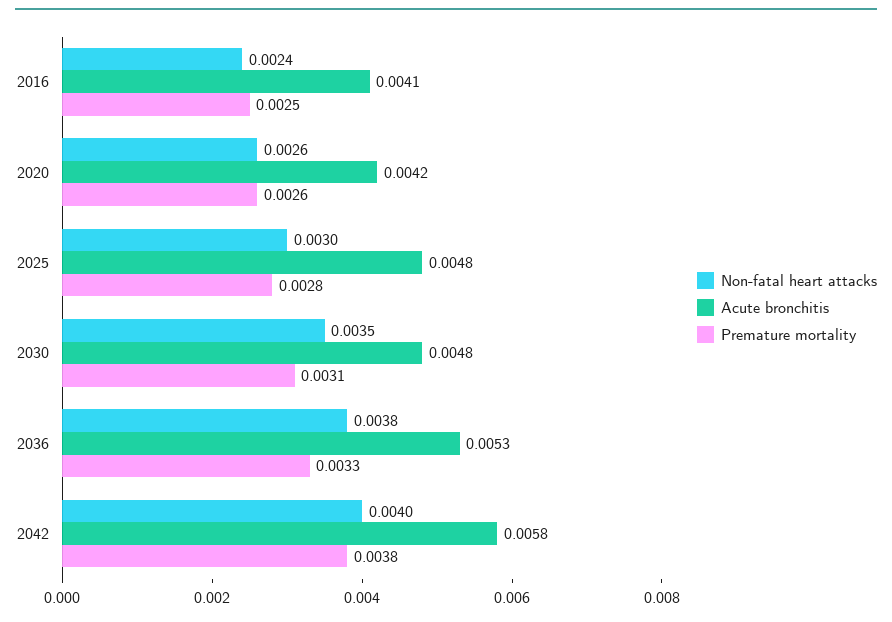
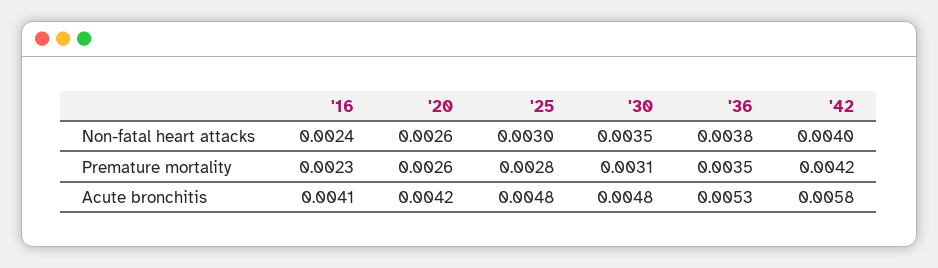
Premature mortality, 2016: 0.0025 -> 0.0023
Premature mortality, 2036: 0.0033 -> 0.0035
Premature mortality, 2042: 0.0038 -> 0.0042

